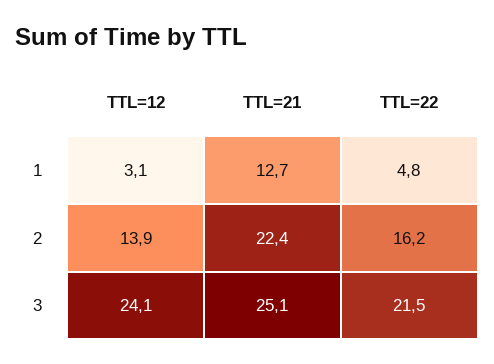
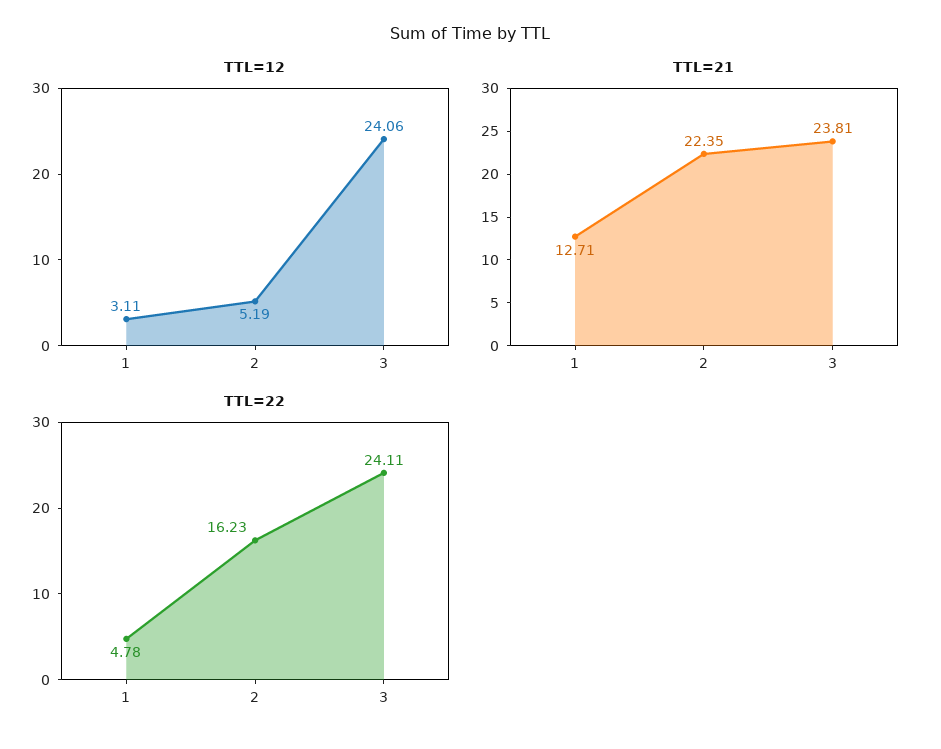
TTL=12, 2: 13.9 -> 5.19
TTL=21, 3: 25.1 -> 23.81
TTL=22, 3: 21.5 -> 24.11

